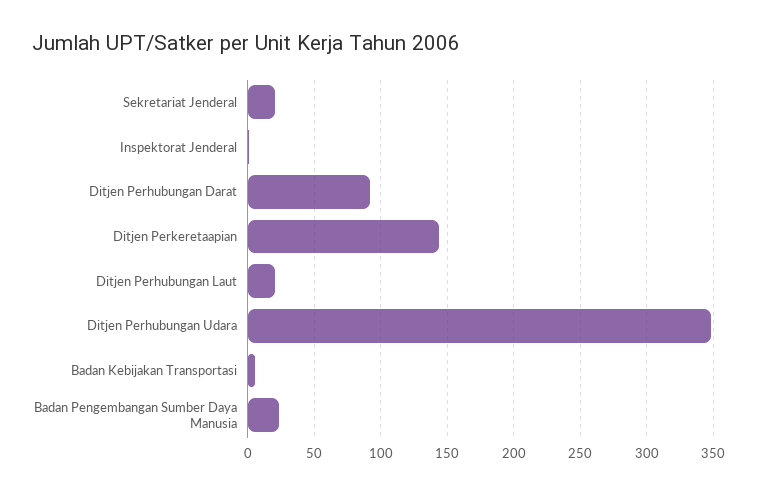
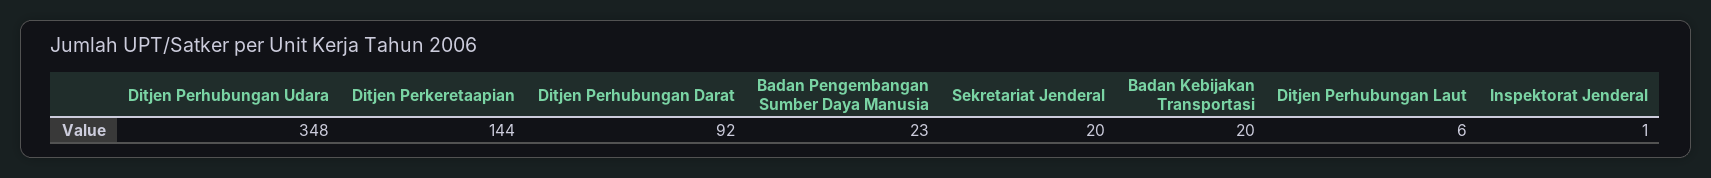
Ditjen Perhubungan Laut: 20 -> 6
Badan Kebijakan Transportasi: 5 -> 20

